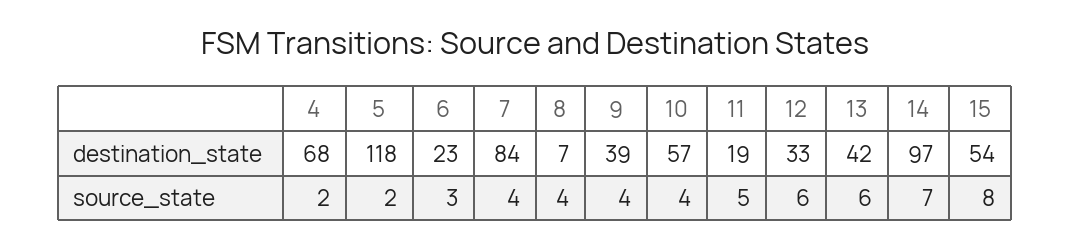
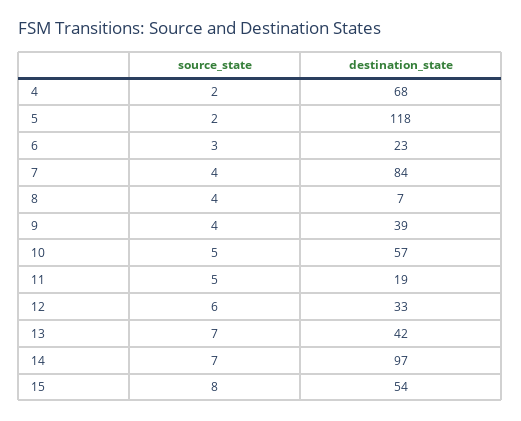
10, source_state: 4 -> 5
13, source_state: 6 -> 7

